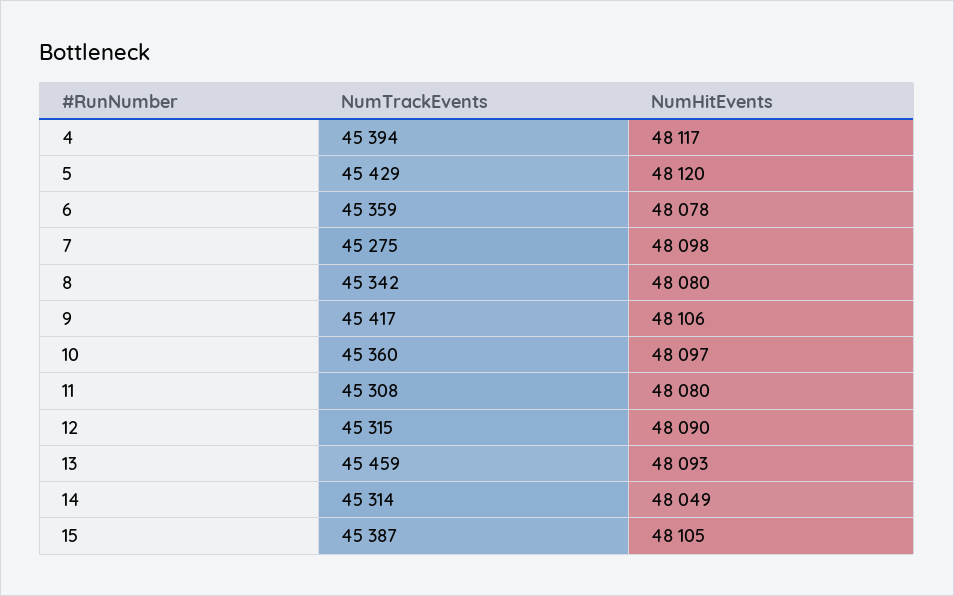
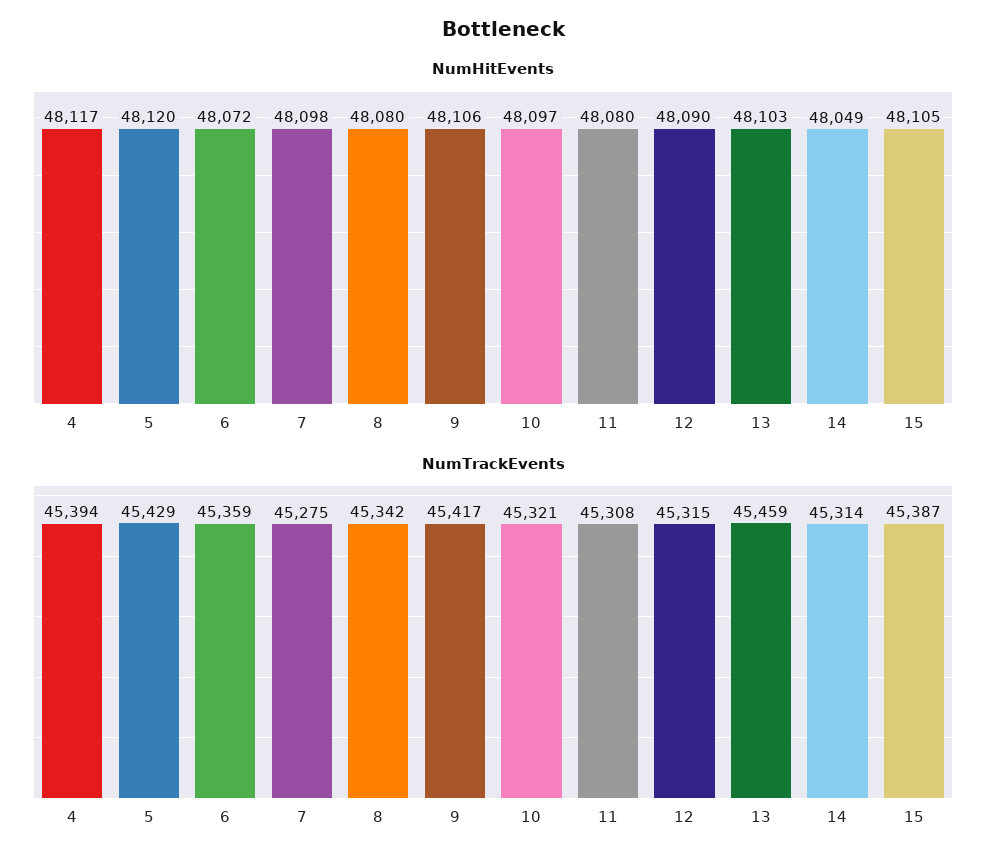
NumHitEvents, 6: 48078 -> 48072
NumTrackEvents, 10: 45360 -> 45321
NumHitEvents, 13: 48093 -> 48103

